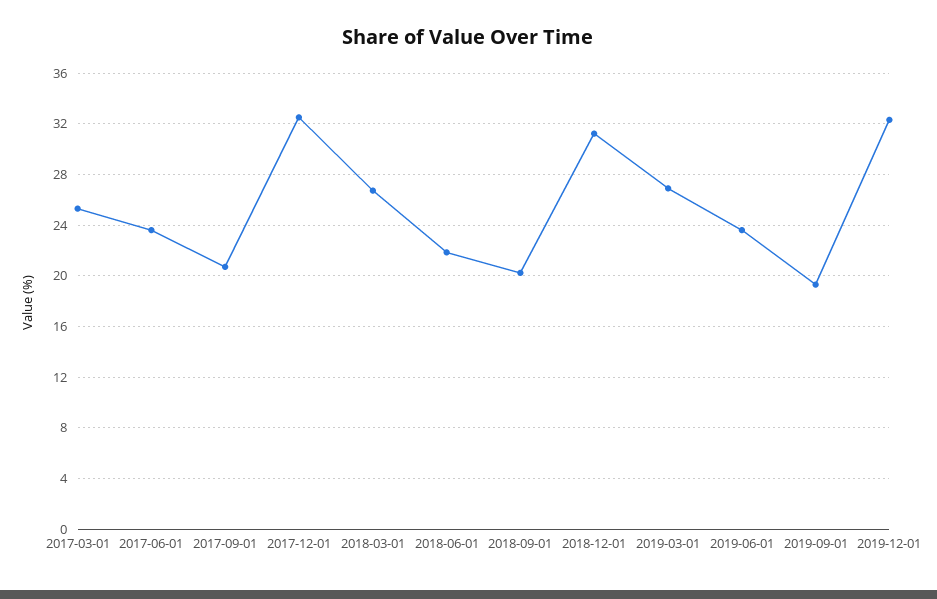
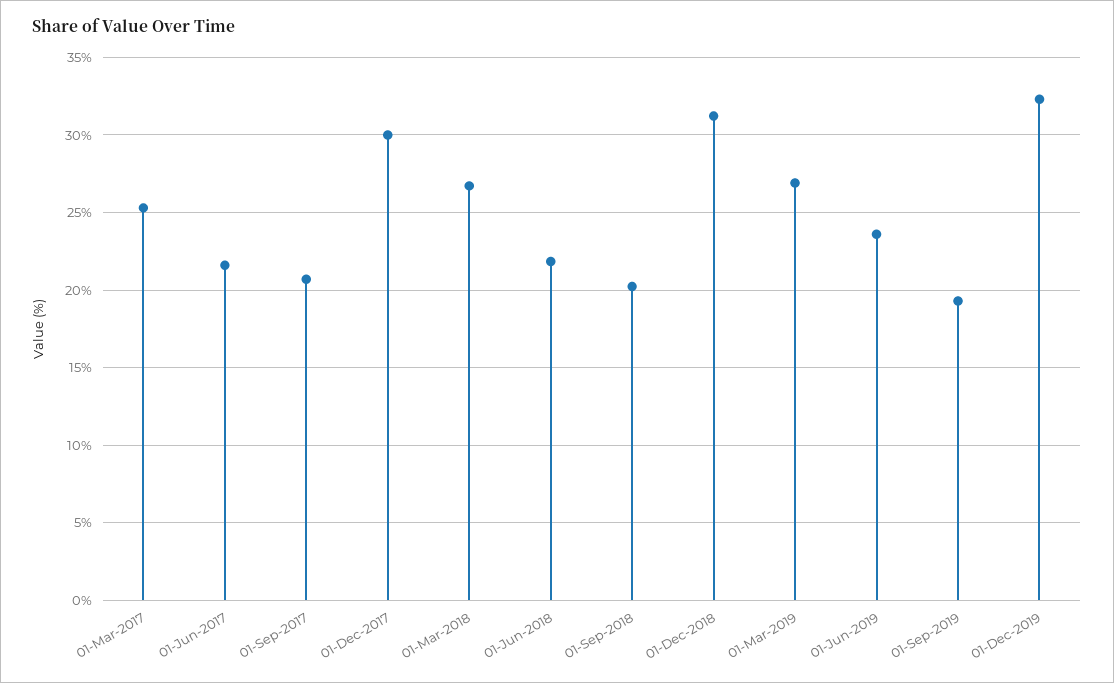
2017-06-01: 23.5 -> 21.5
2017-12-01: 32.5 -> 30

